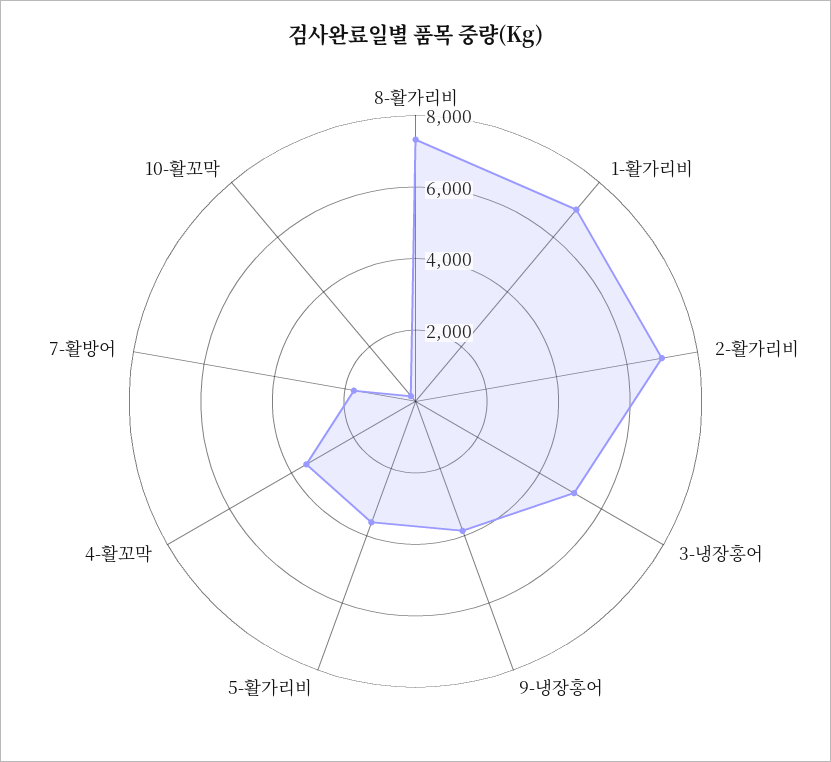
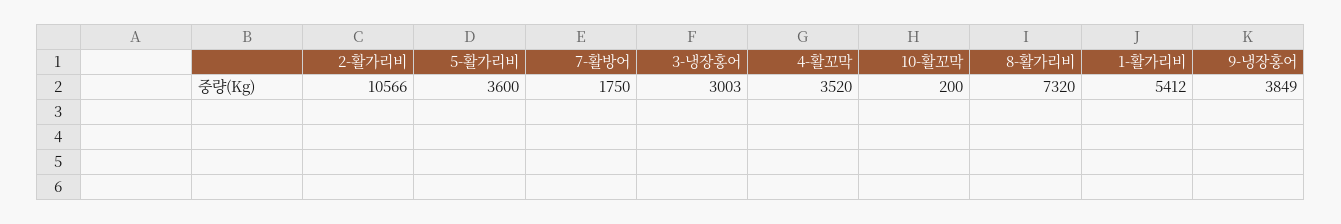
1-활가리비: 7000 -> 5412
2-활가리비: 7000 -> 10566
3-냉장홍어: 5000 -> 3003

